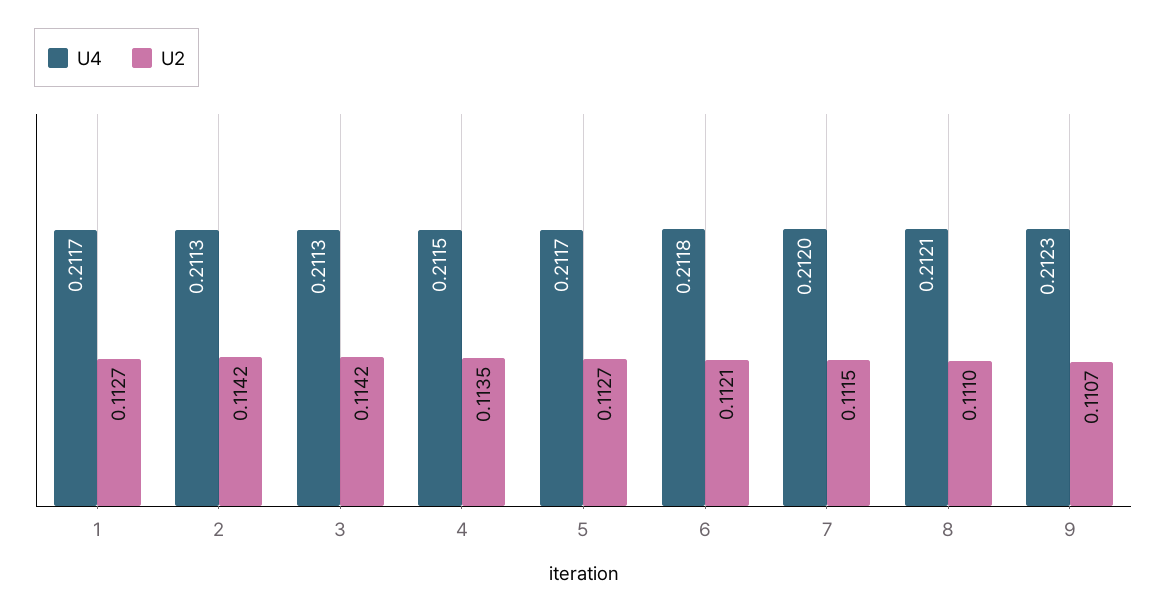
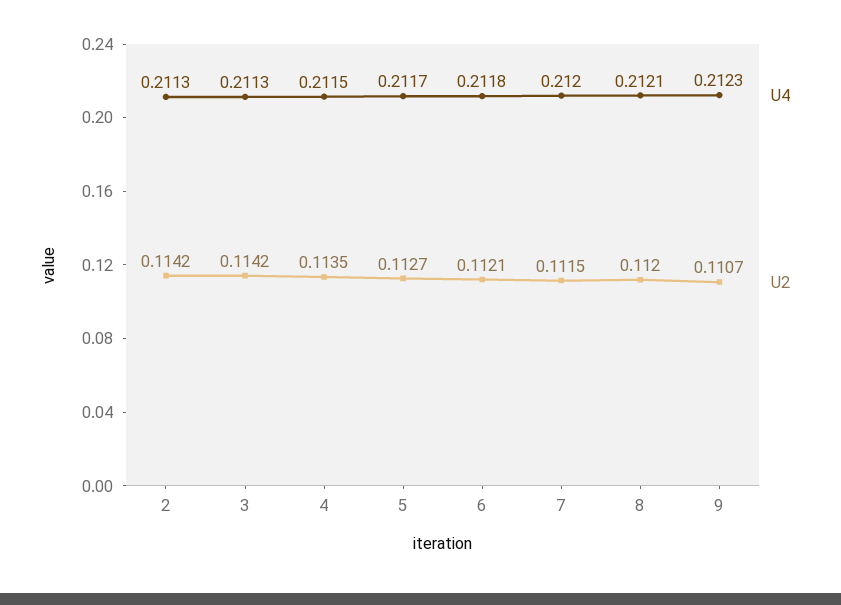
U4, 1: 0.2117 -> none
U2, 1: 0.1127 -> none
U2, 8: 0.111 -> 0.112

